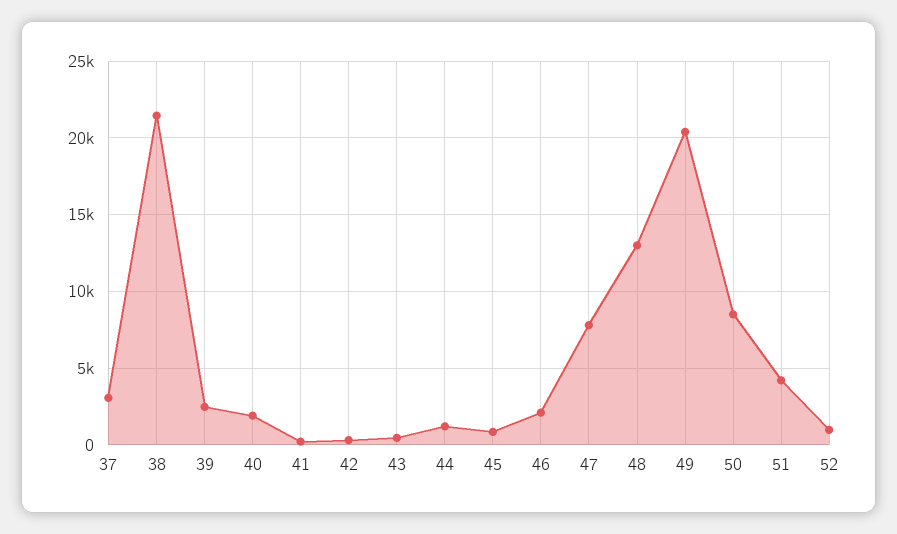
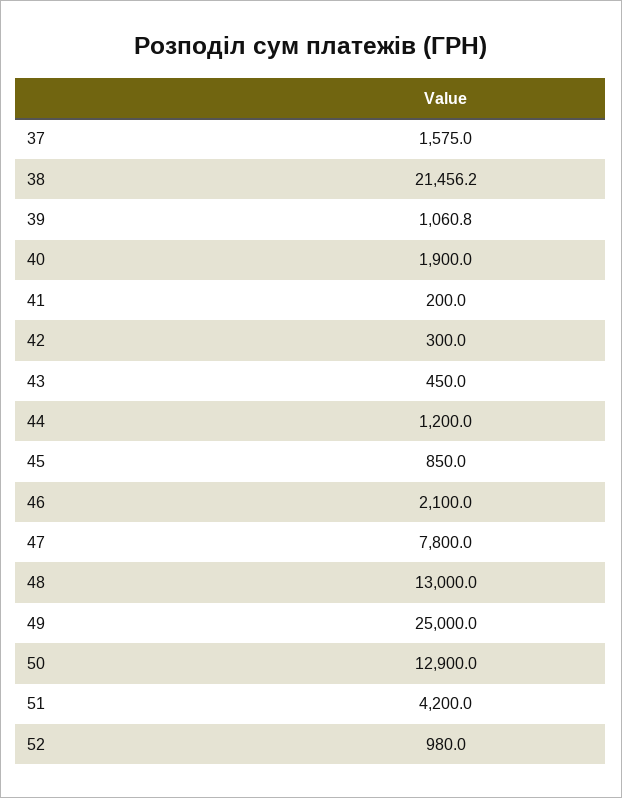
37: 3000 -> 1575
39: 2500 -> 1060.8
49: 20500 -> 25000
50: 8500 -> 12900

